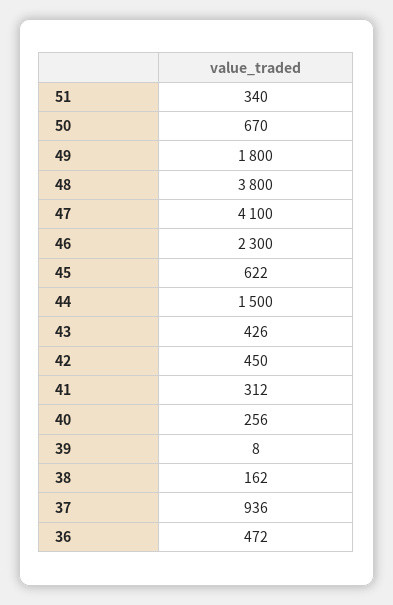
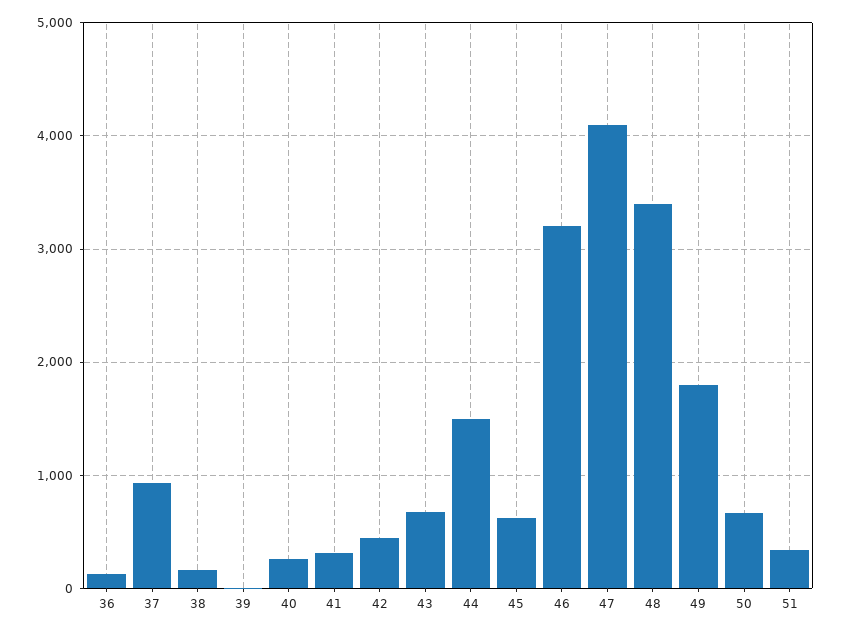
48: 3800 -> 3400
46: 2300 -> 3200
43: 426 -> 700
36: 472 -> 100

